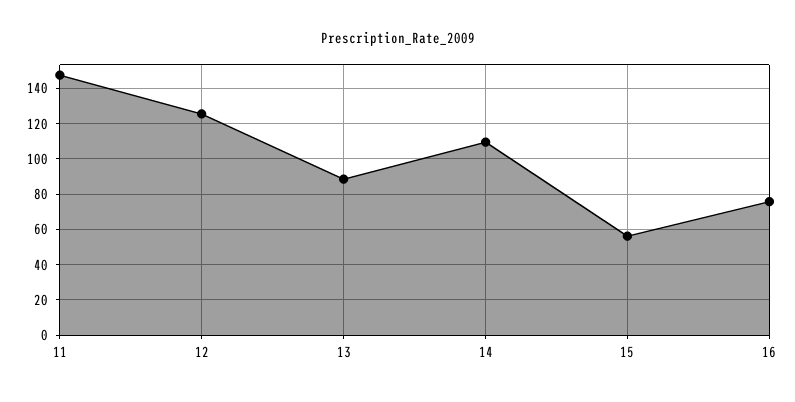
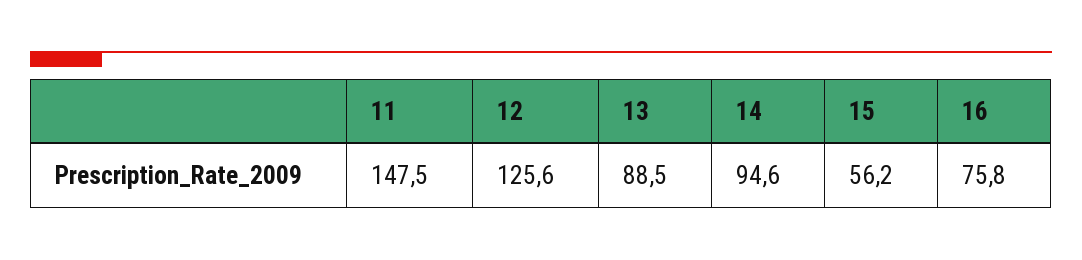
14: 110 -> 94.6

